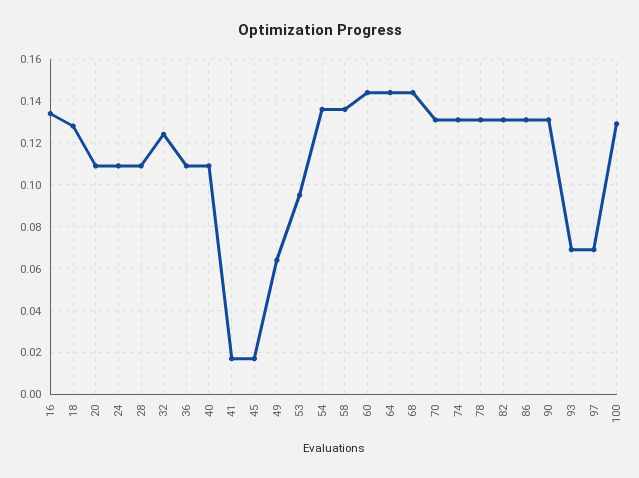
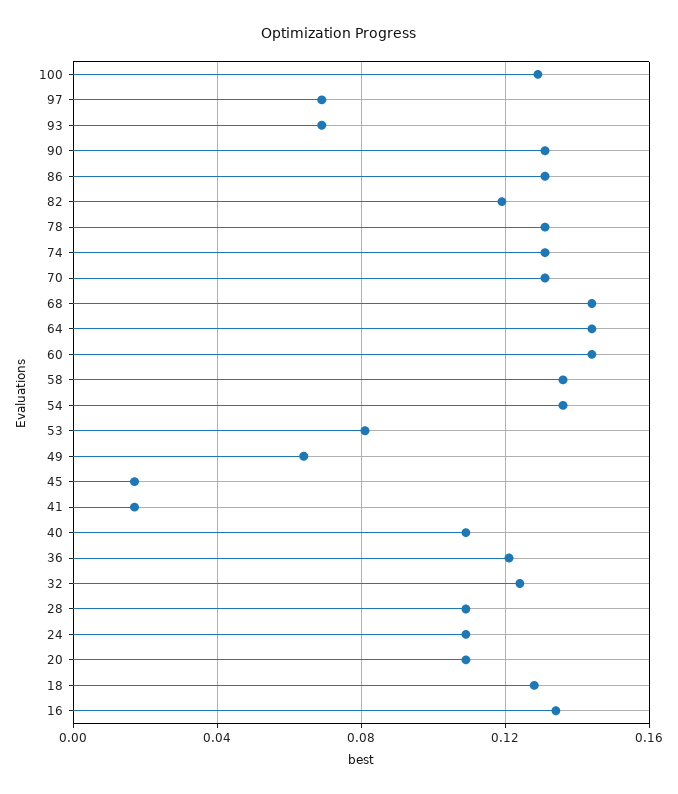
36: 0.11 -> 0.12
53: 0.095 -> 0.08
82: 0.13 -> 0.12

